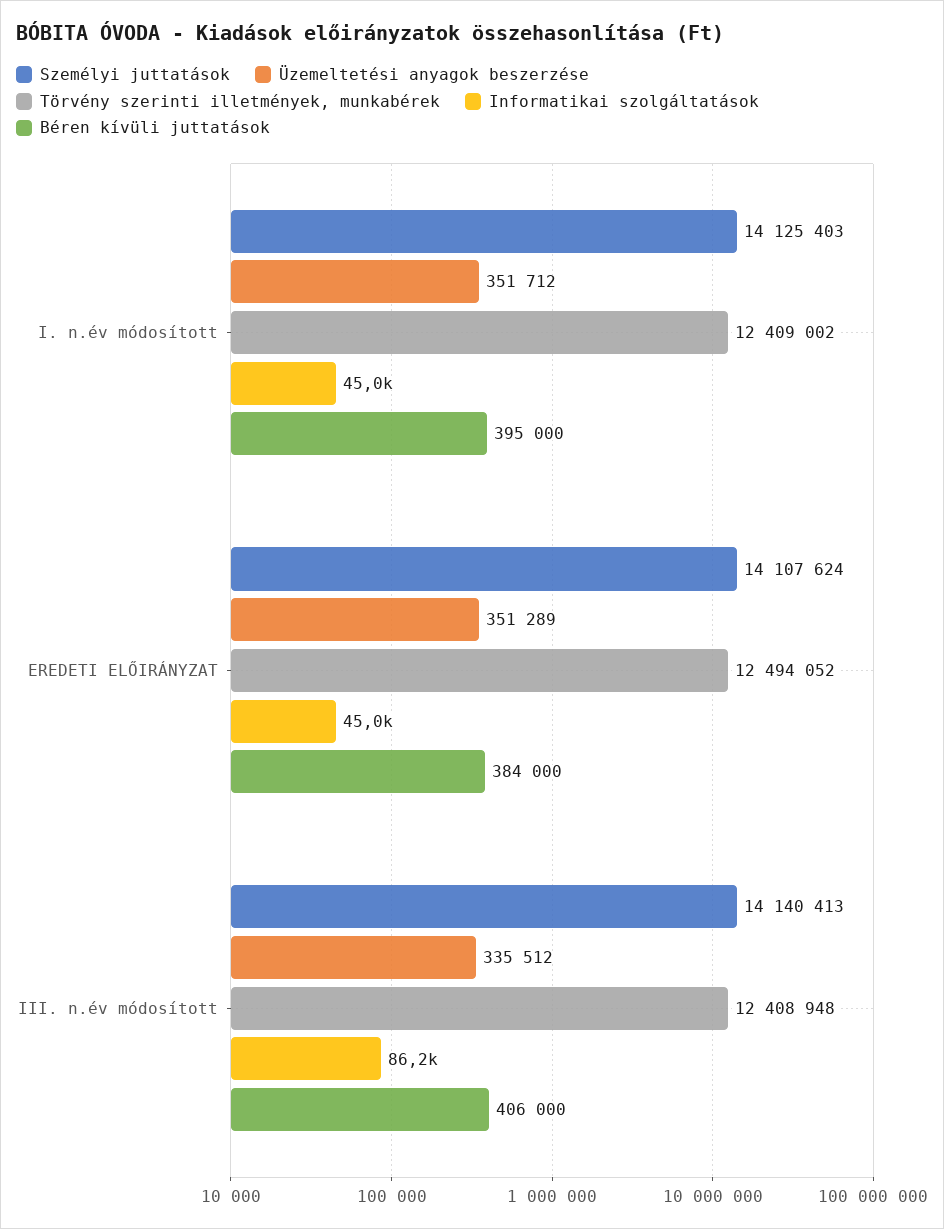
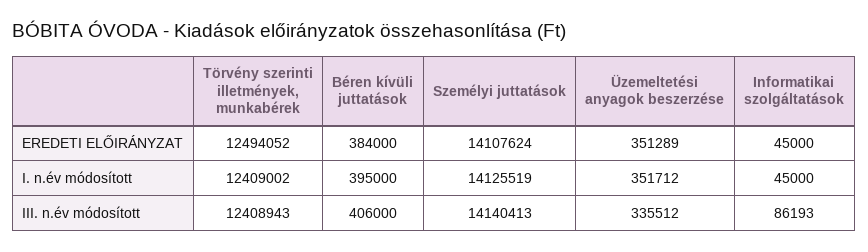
Személyi juttatások, I. n.év módosított: 14125403 -> 14125519
Törvény szerinti illetmények, munkabérek, III. n.év módosított: 12408948 -> 12408943

